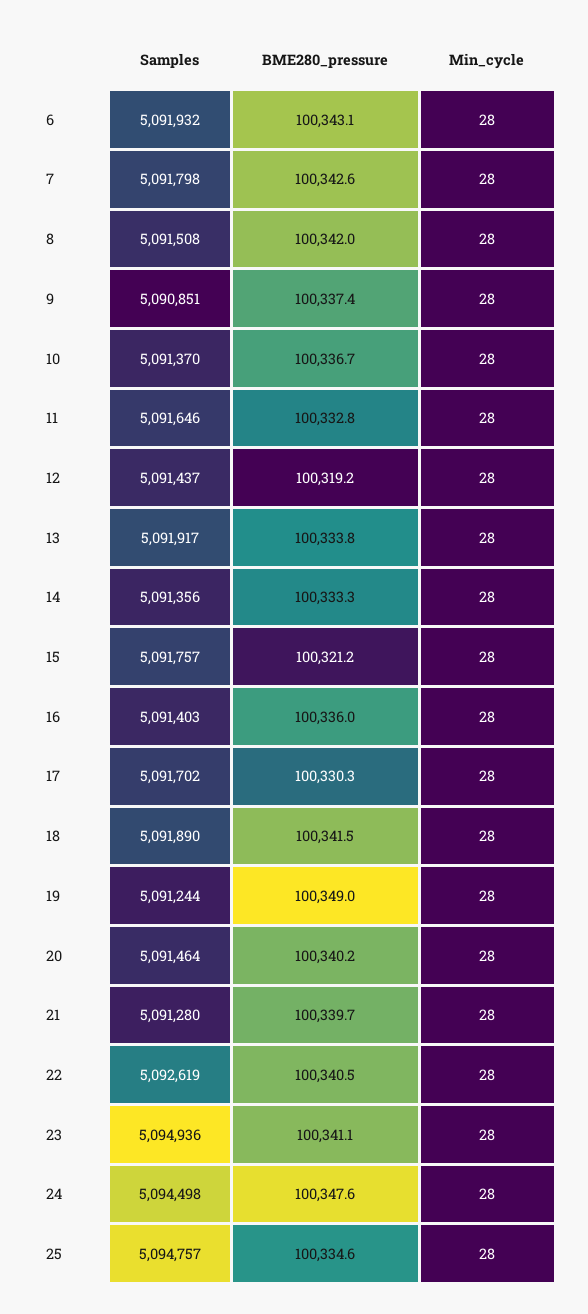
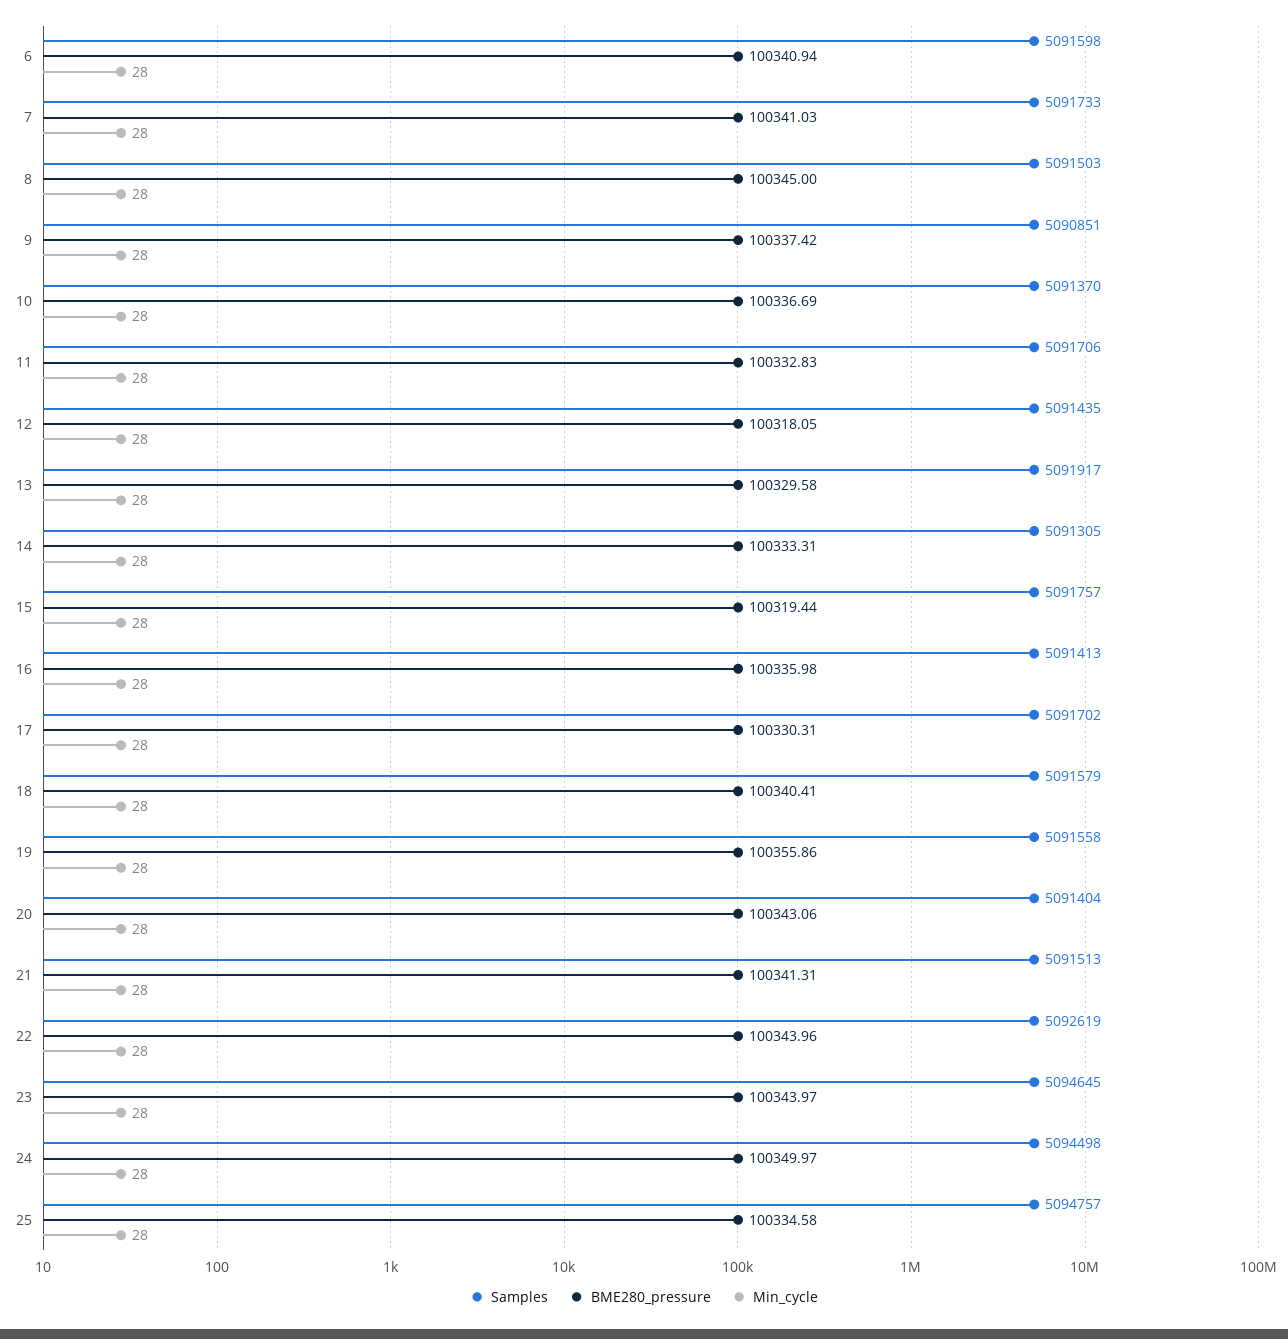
Samples, 6: 5091932 -> 5091598
BME280_pressure, 6: 100343.1 -> 100340.94
Samples, 7: 5091798 -> 5091733
BME280_pressure, 7: 100342.6 -> 100341.03
Samples, 8: 5091508 -> 5091503
BME280_pressure, 8: 100342 -> 100345
Samples, 11: 5091646 -> 5091706
Samples, 12: 5091437 -> 5091435
BME280_pressure, 12: 100319.2 -> 100318.05
BME280_pressure, 13: 100333.8 -> 100329.58
Samples, 14: 5091356 -> 5091305
BME280_pressure, 15: 100321.2 -> 100319.44
Samples, 16: 5091403 -> 5091413
Samples, 18: 5091890 -> 5091579
BME280_pressure, 18: 100341.5 -> 100340.41
Samples, 19: 5091244 -> 5091558
BME280_pressure, 19: 100349 -> 100355.86
Samples, 20: 5091464 -> 5091404
BME280_pressure, 20: 100340.2 -> 100343.06
Samples, 21: 5091280 -> 5091513
BME280_pressure, 21: 100339.7 -> 100341.31
BME280_pressure, 22: 100340.5 -> 100343.96
Samples, 23: 5094936 -> 5094645
BME280_pressure, 23: 100341.1 -> 100343.97
BME280_pressure, 24: 100347.6 -> 100349.97

